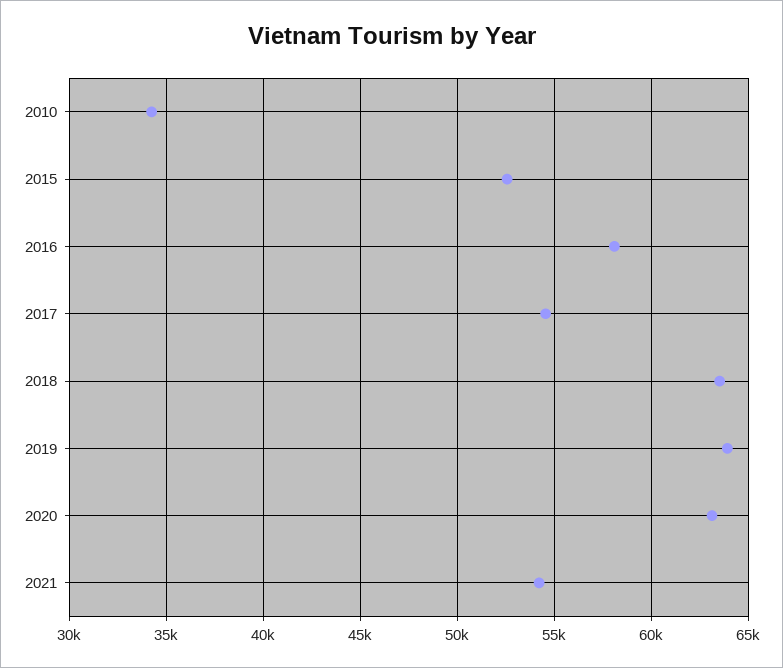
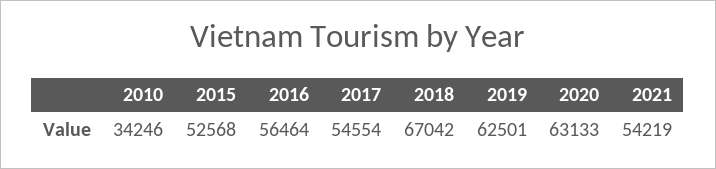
2016: 58000 -> 56464
2018: 63500 -> 67042
2019: 64000 -> 62501

